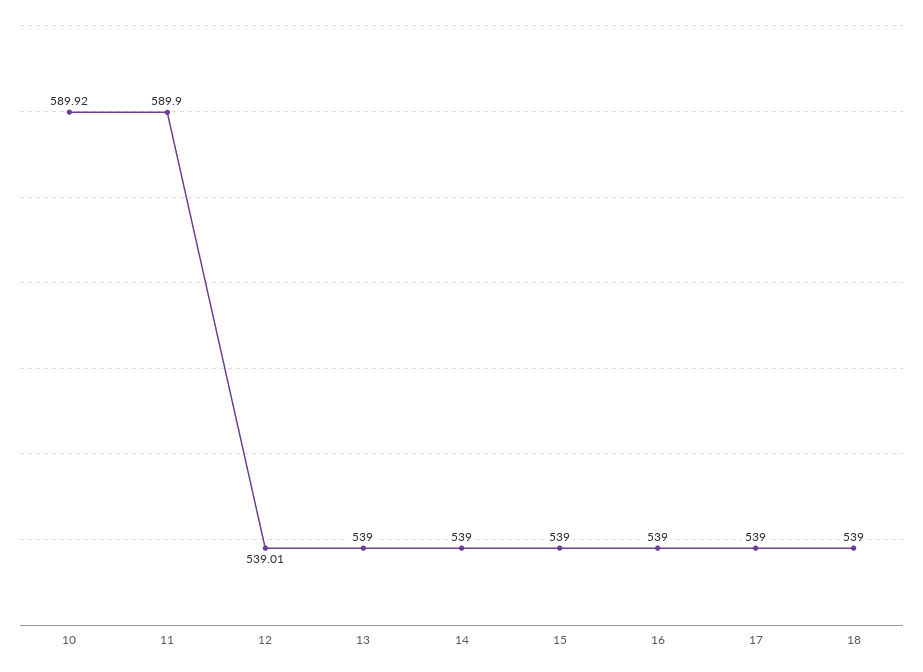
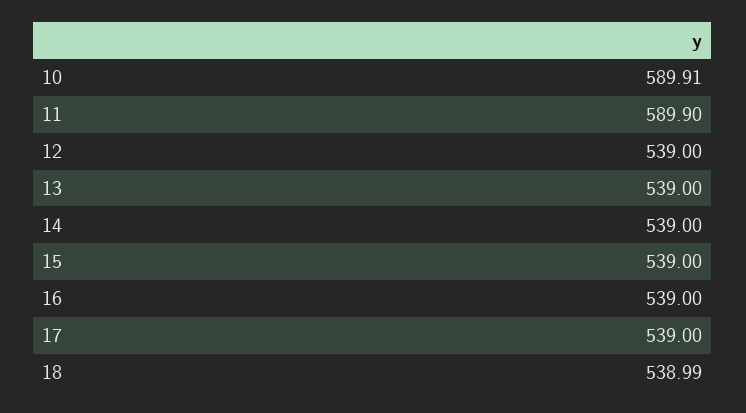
10: 589.92 -> 589.91
12: 539.01 -> 539
18: 539 -> 538.99

